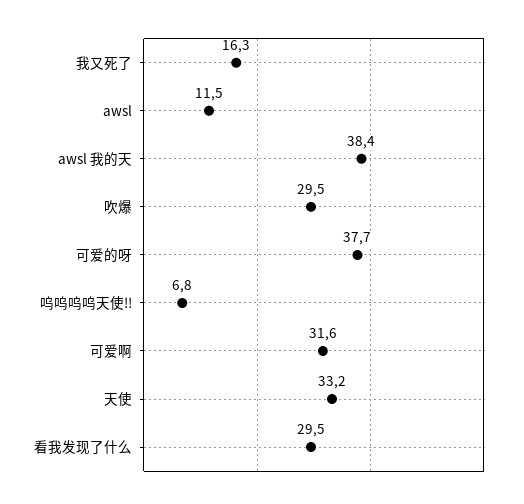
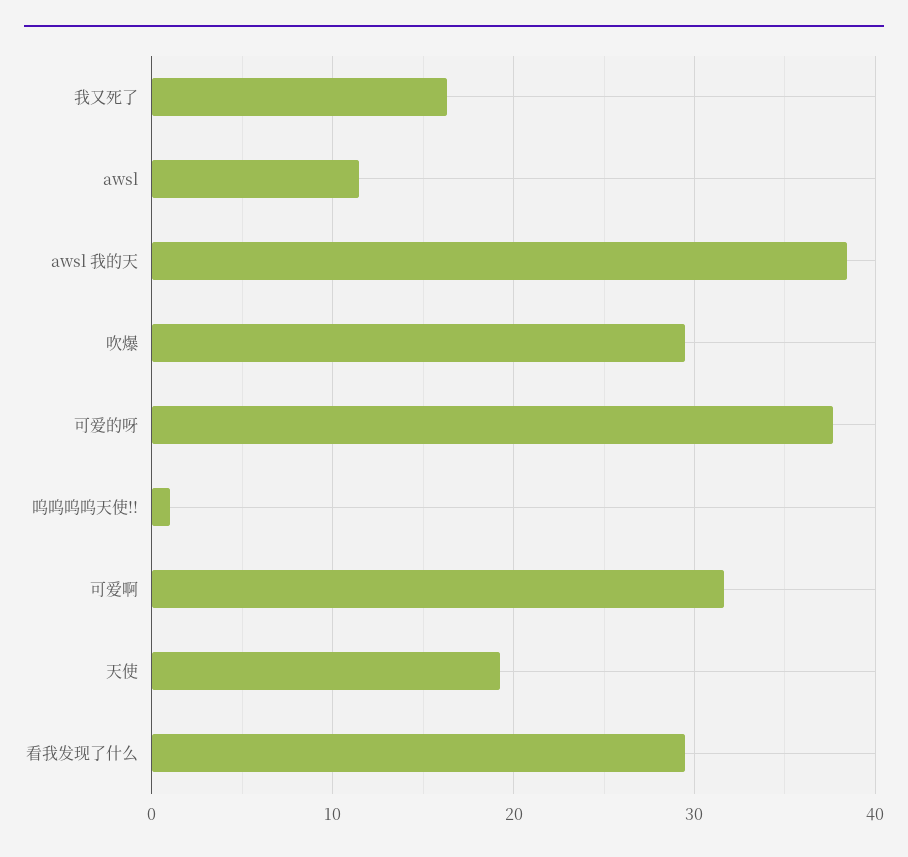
呜呜呜呜天使!!: 6.8 -> 1
天使: 33.2 -> 19

